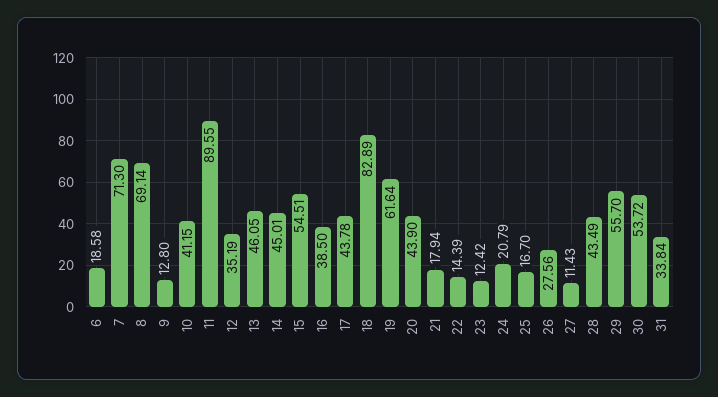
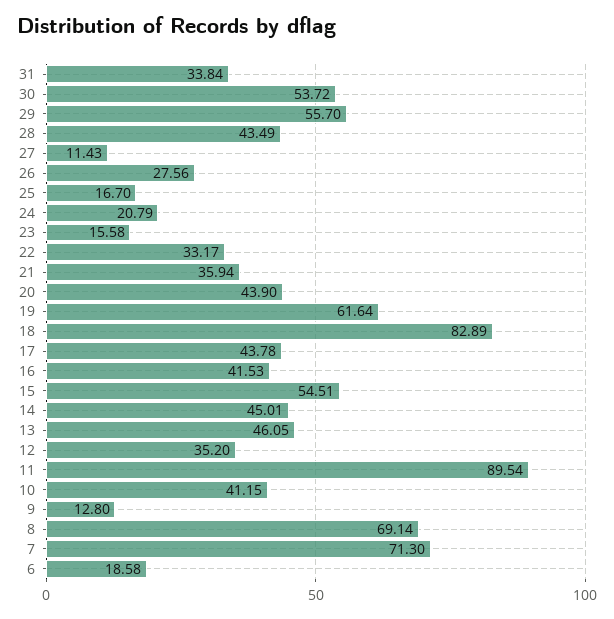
11: 89.55 -> 89.54
12: 35.19 -> 35.2
16: 38.5 -> 41.53
21: 17.94 -> 35.94
22: 14.39 -> 33.17
23: 12.42 -> 15.58

